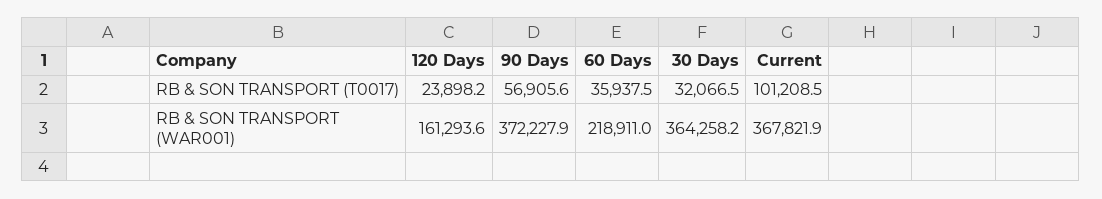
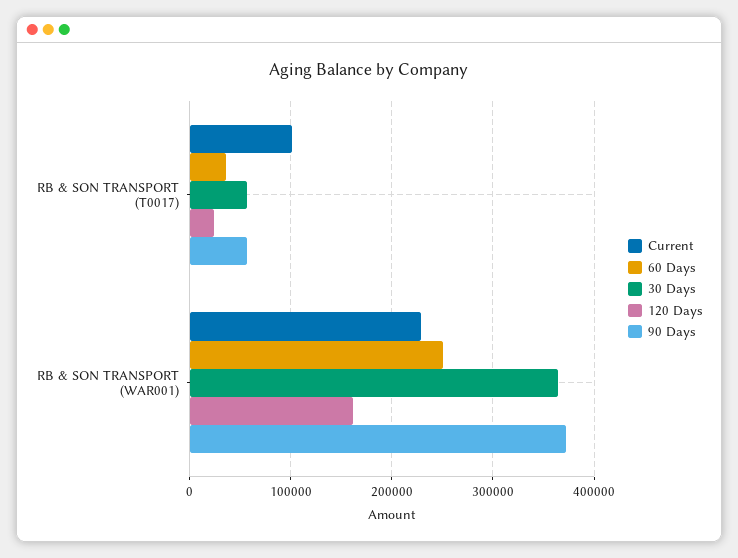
30 Days, RB & SON TRANSPORT (T0017): 32066.5 -> 60000
60 Days, RB & SON TRANSPORT (WAR001): 218911 -> 250000
Current, RB & SON TRANSPORT (WAR001): 367821.9 -> 230000

